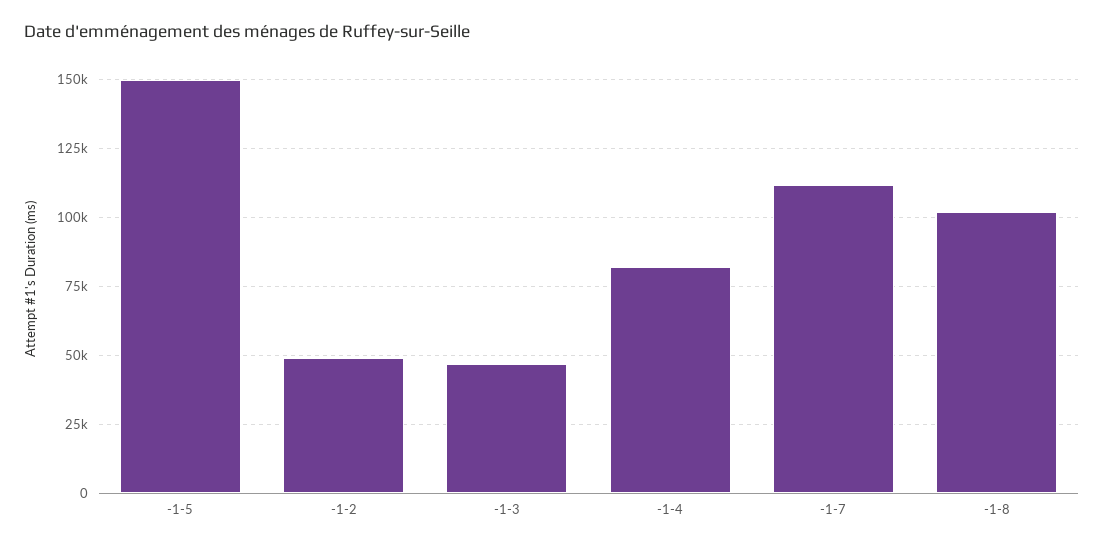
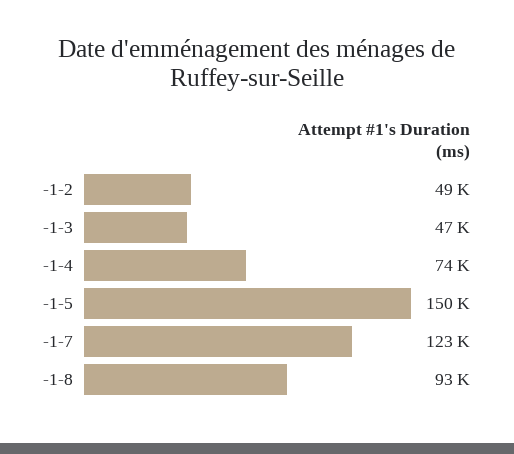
-1-4: 82500 -> 74000
-1-7: 112500 -> 123000
-1-8: 102500 -> 93000

